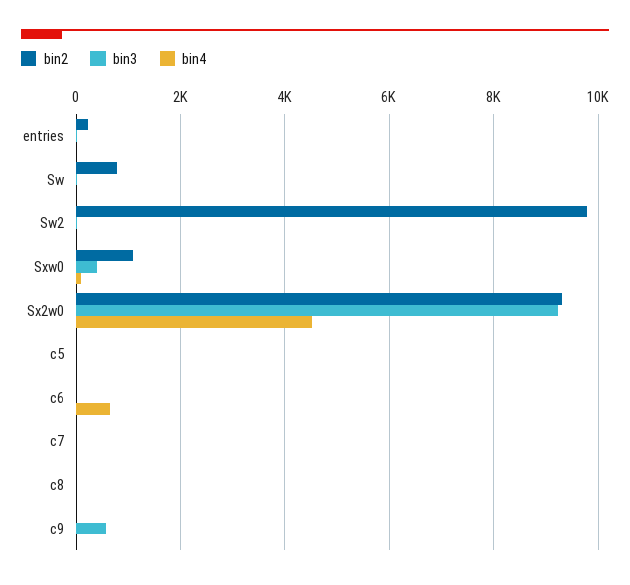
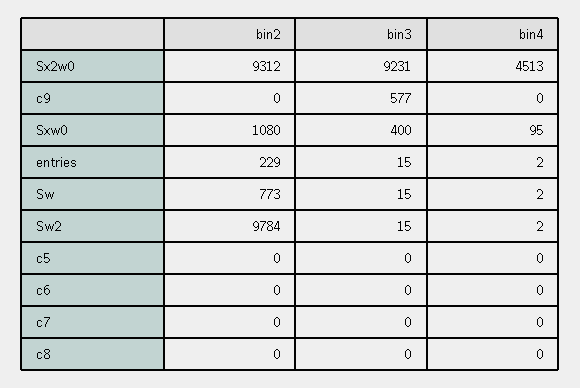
bin4, c6: 600 -> 0

